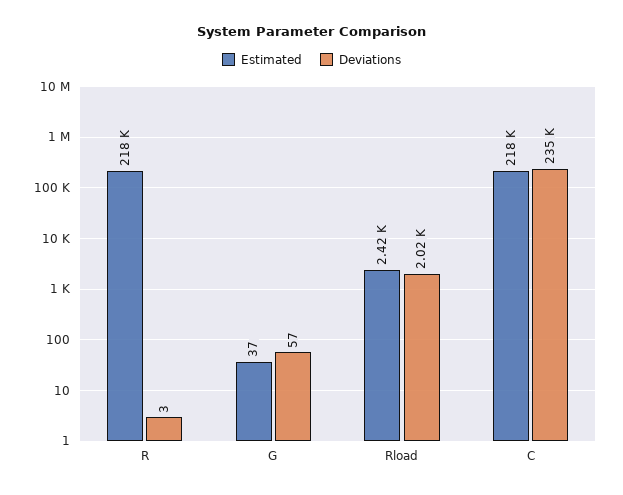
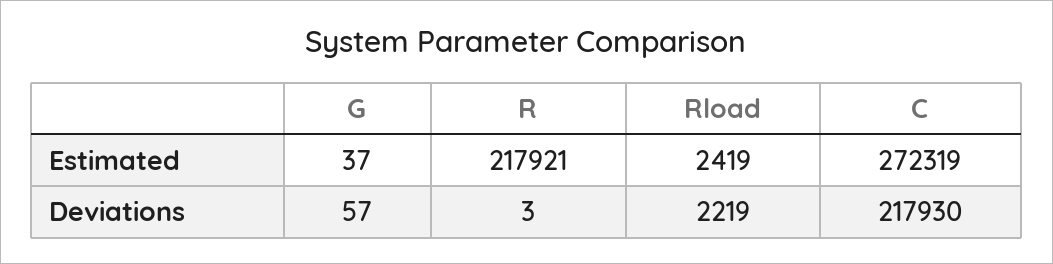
Deviations, Rload: 2020 -> 2219
Estimated, C: 218000 -> 272319
Deviations, C: 235000 -> 217930

